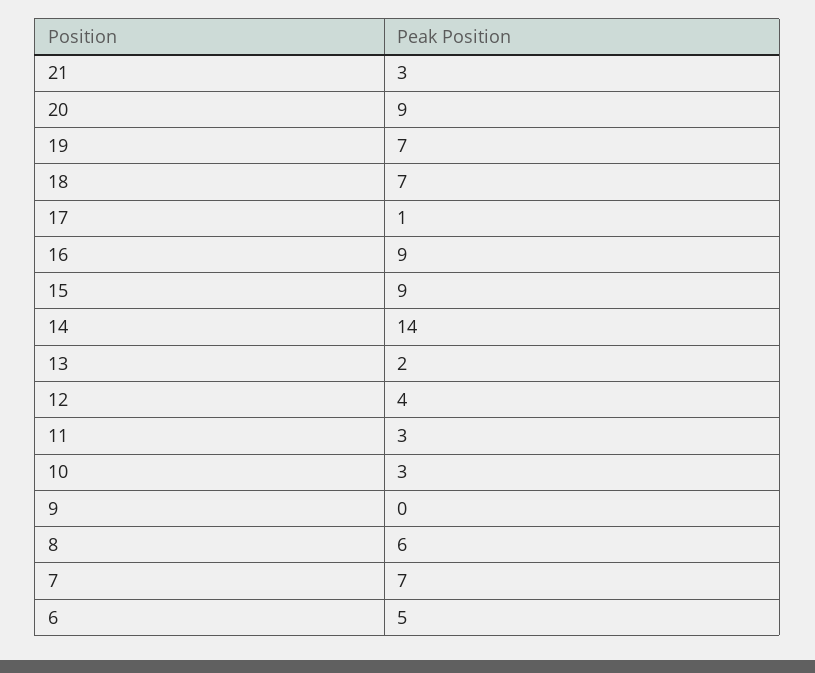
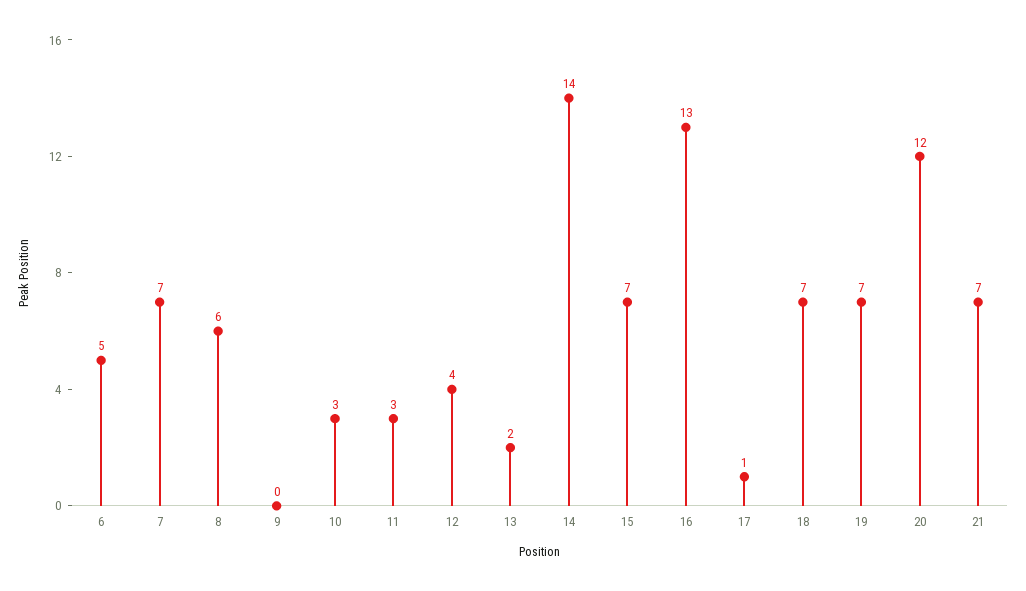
21: 3 -> 7
20: 9 -> 12
16: 9 -> 13
15: 9 -> 7

